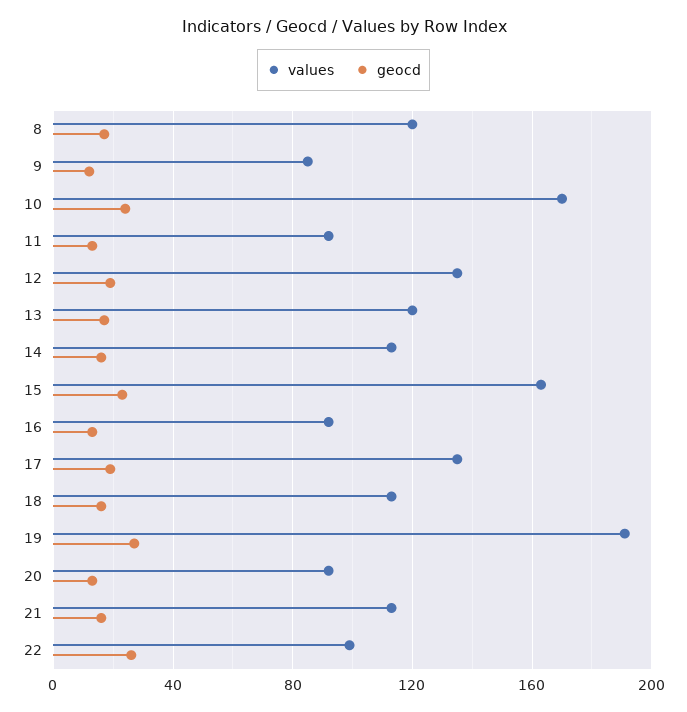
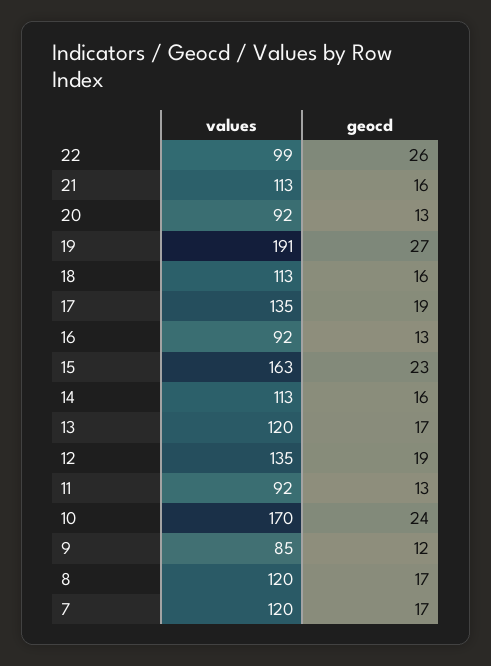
values, 7: none -> 120
geocd, 7: none -> 17

